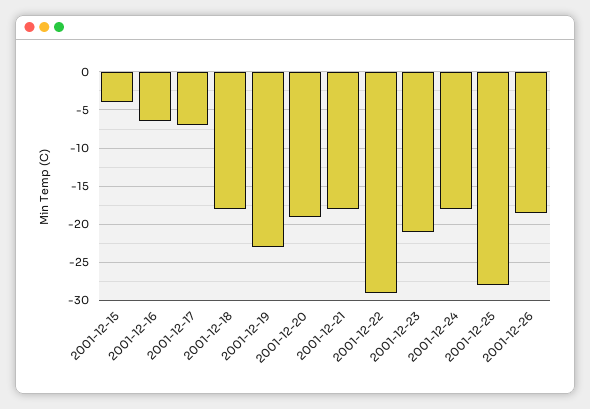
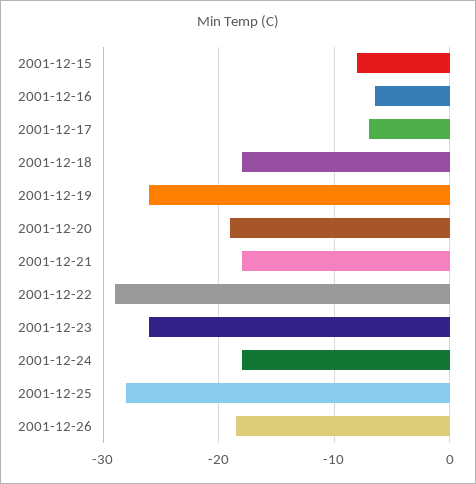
2001-12-15: -4 -> -8
2001-12-19: -23 -> -26
2001-12-23: -21 -> -26

